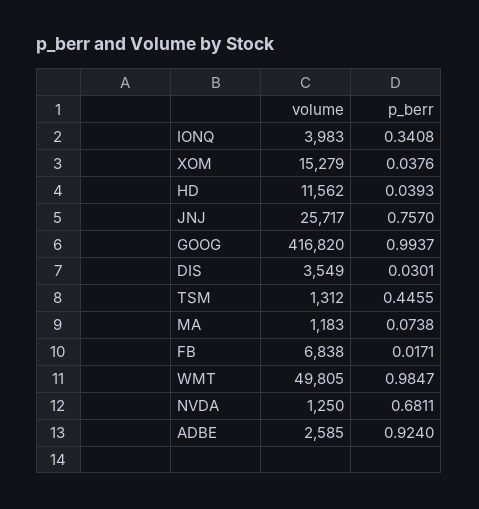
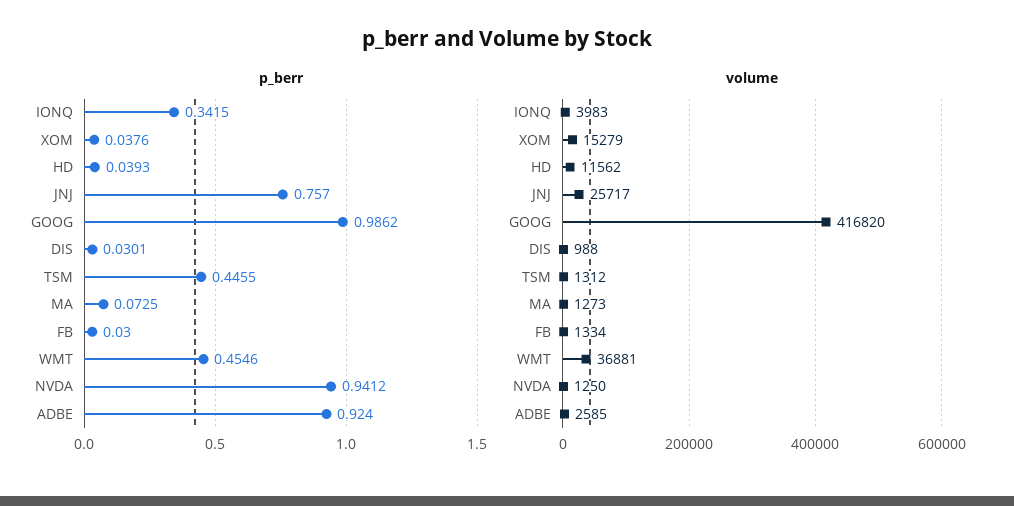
p_berr, IONQ: 0.3408 -> 0.3415
p_berr, GOOG: 0.9937 -> 0.9862
volume, DIS: 3549 -> 988
volume, MA: 1183 -> 1273
p_berr, MA: 0.0738 -> 0.0725
volume, FB: 6838 -> 1334
p_berr, FB: 0.0171 -> 0.03
volume, WMT: 49805 -> 36881
p_berr, WMT: 0.9847 -> 0.4546
p_berr, NVDA: 0.6811 -> 0.9412

